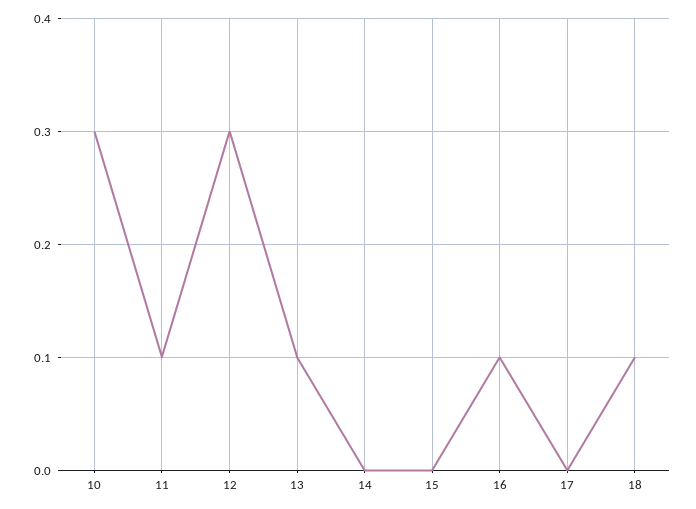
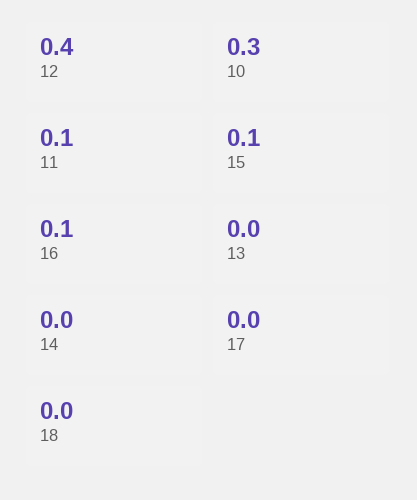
12: 0.3 -> 0.4
13: 0.1 -> 0
15: 0 -> 0.1
18: 0.1 -> 0

